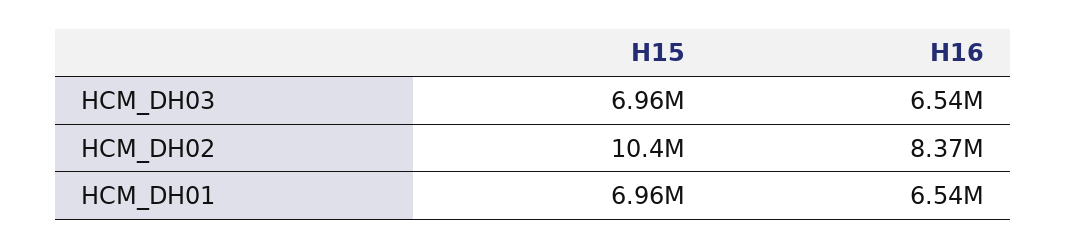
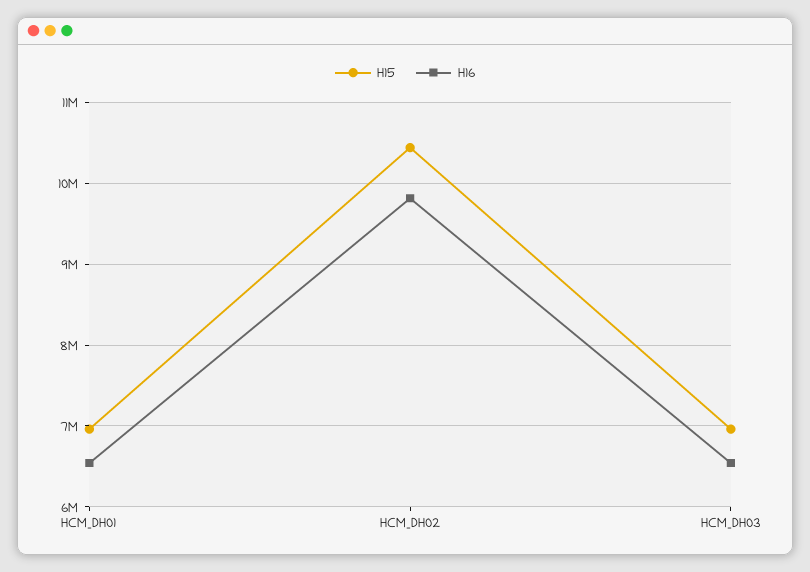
H16, HCM_DH02: 8370000 -> 9800000

